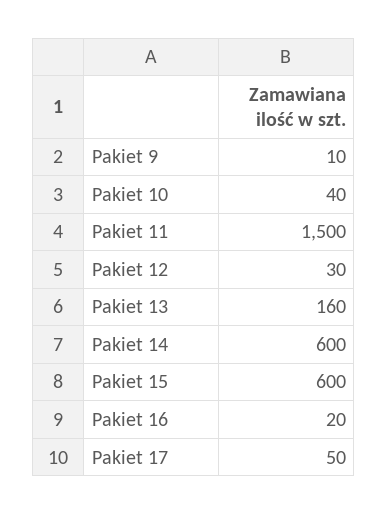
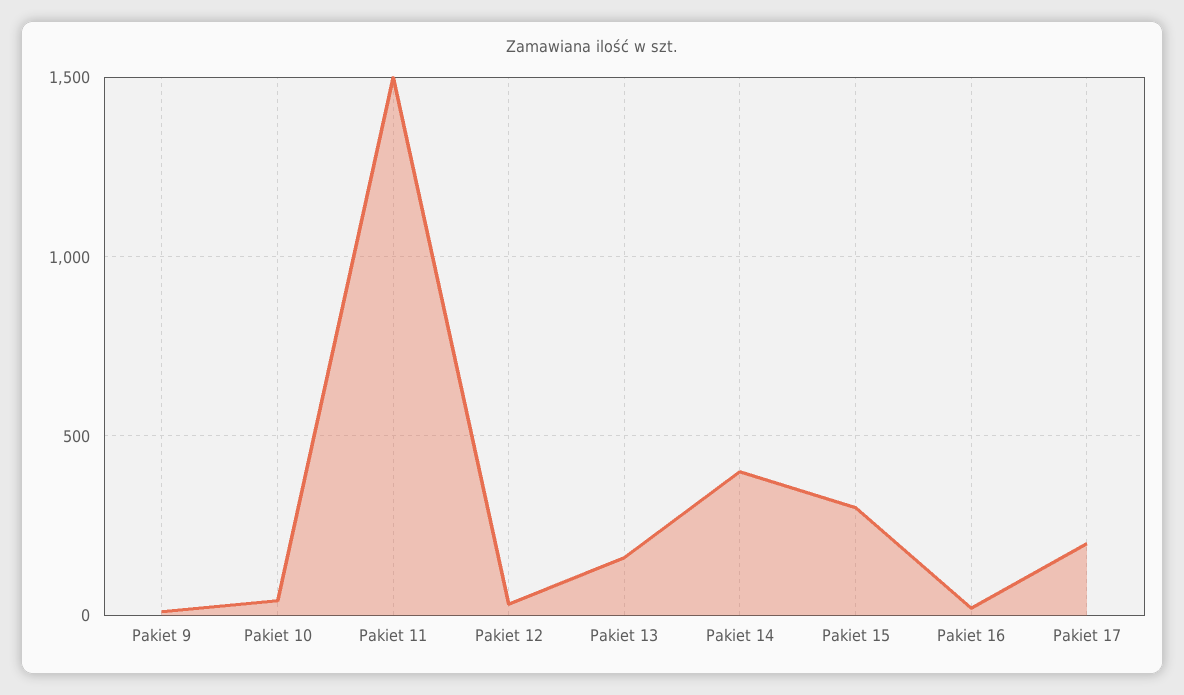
Pakiet 14: 600 -> 400
Pakiet 15: 600 -> 300
Pakiet 17: 50 -> 200

